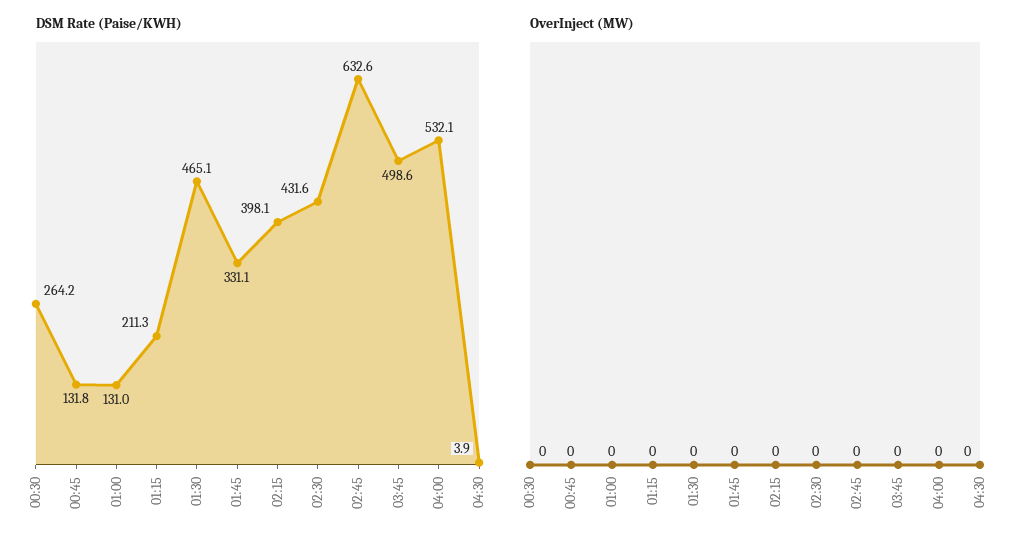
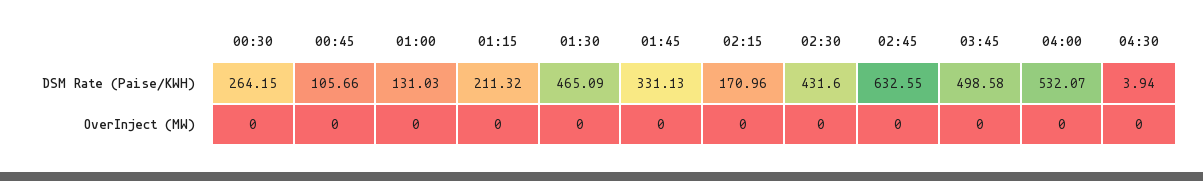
DSM Rate (Paise/KWH), 00:45: 131.8 -> 105.66
DSM Rate (Paise/KWH), 02:15: 398.1 -> 170.96

